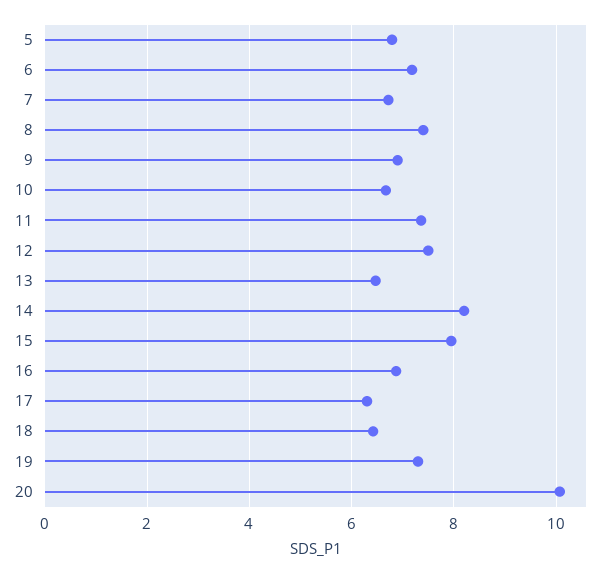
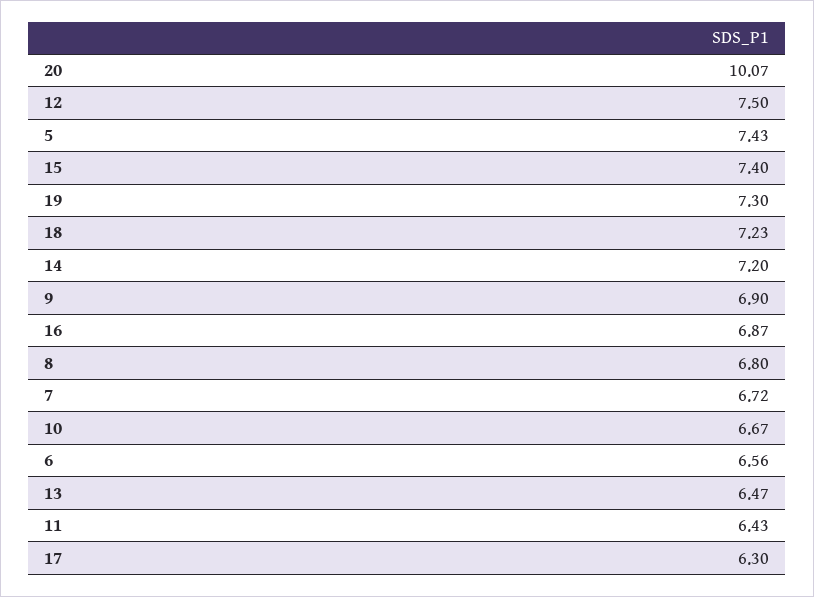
5: 6.8 -> 7.43
6: 7.2 -> 6.56
8: 7.4 -> 6.8
11: 7.4 -> 6.43
14: 8.2 -> 7.2
15: 8 -> 7.4
18: 6.4 -> 7.23

